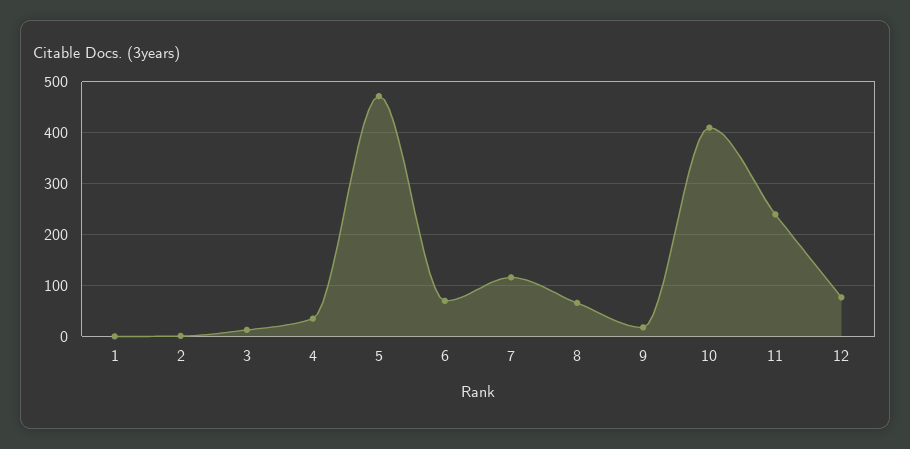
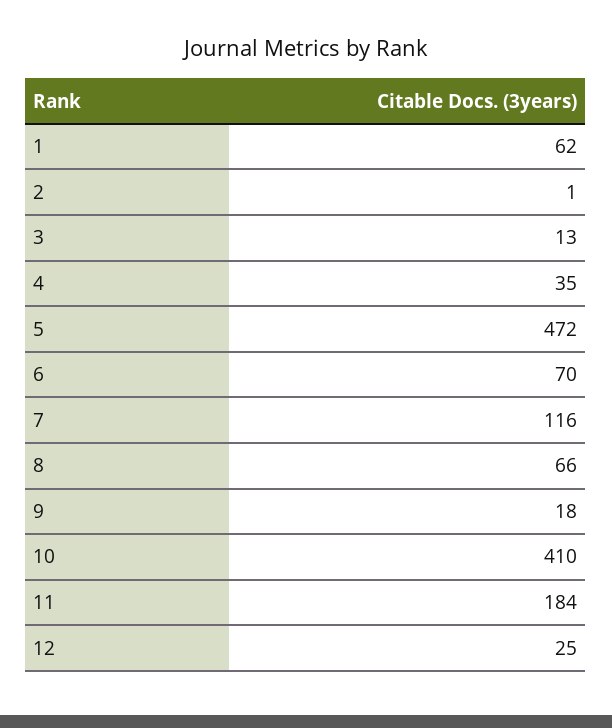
1: 0 -> 62
11: 240 -> 184
12: 80 -> 25

